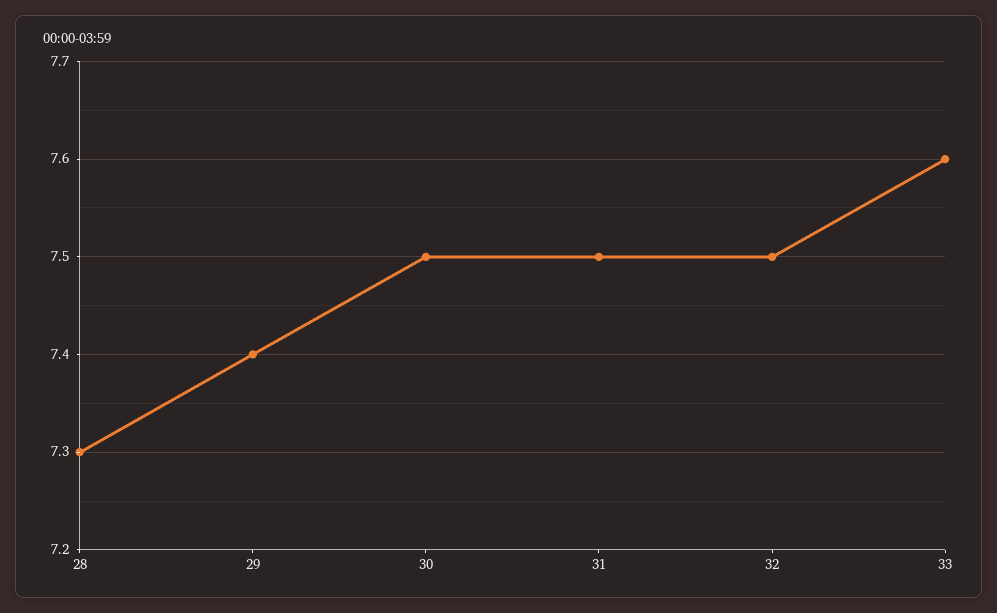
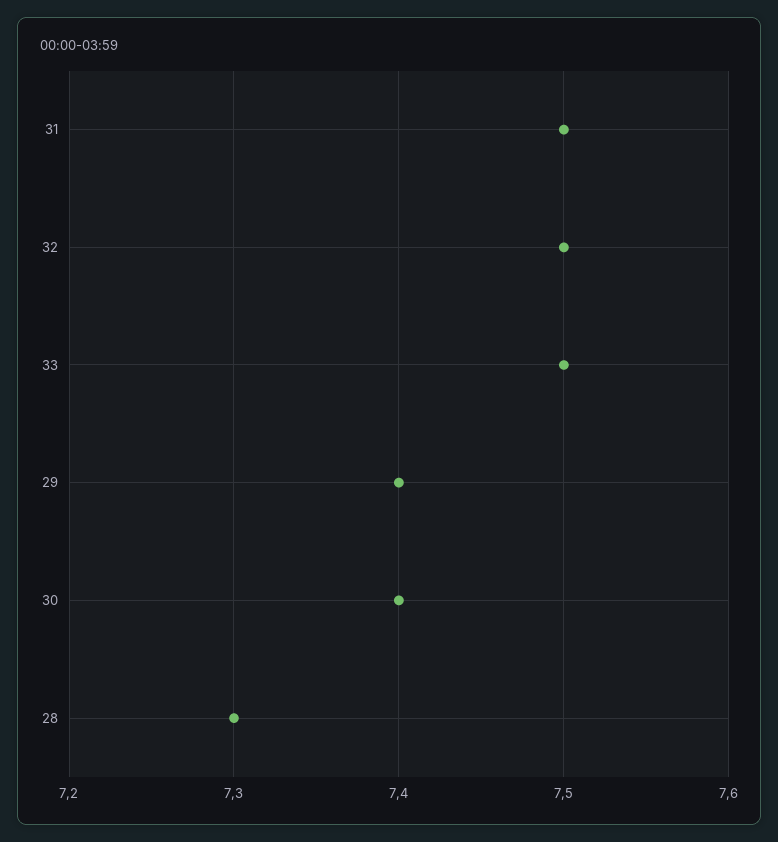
30: 7.5 -> 7.4
33: 7.6 -> 7.5

